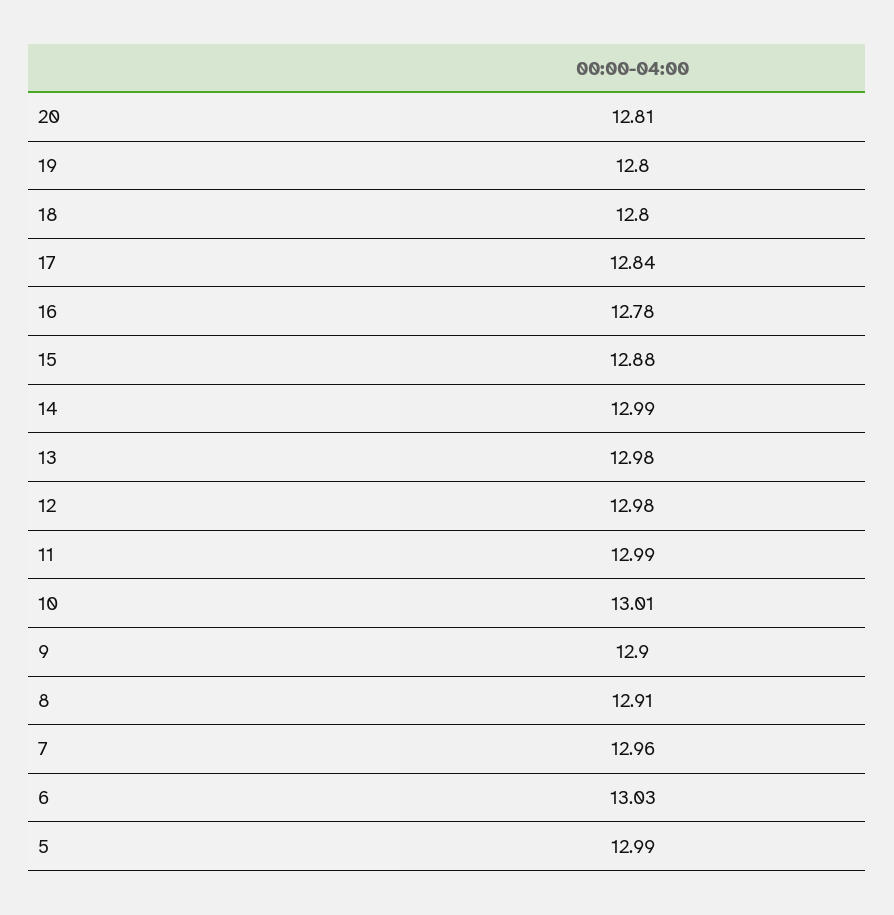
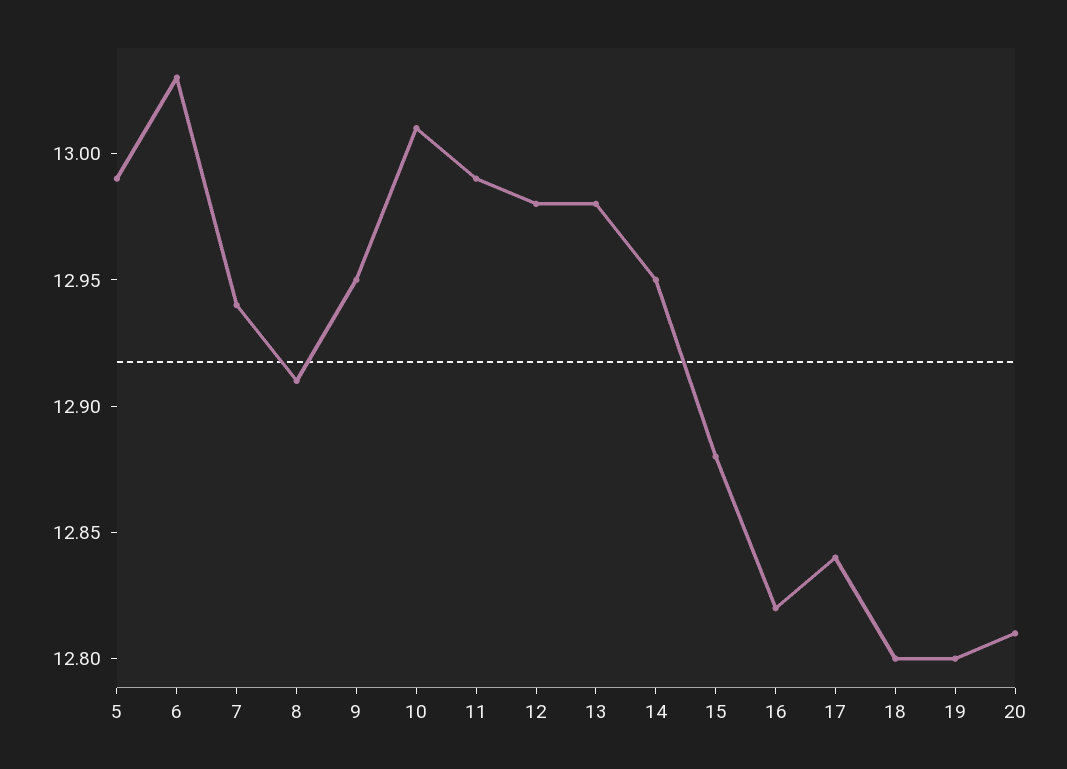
16: 12.78 -> 12.82
14: 12.99 -> 12.95
9: 12.9 -> 12.95
7: 12.96 -> 12.94

